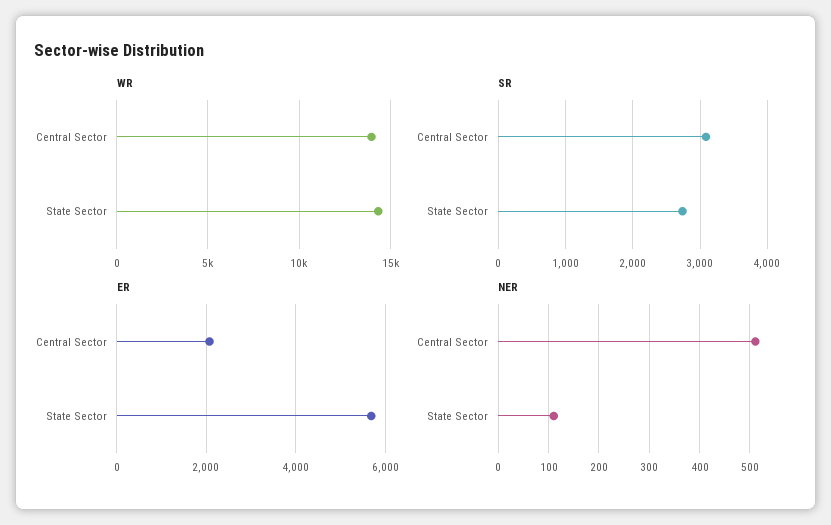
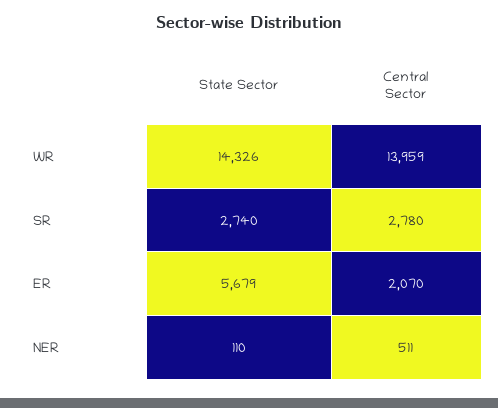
SR, Central Sector: 3100 -> 2780

